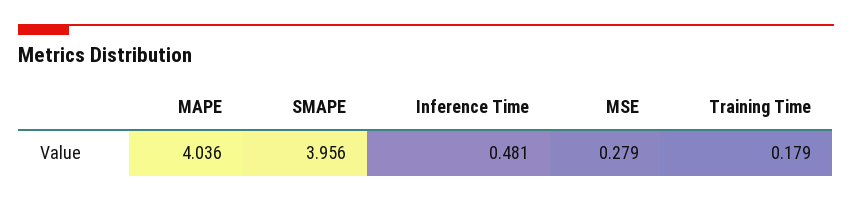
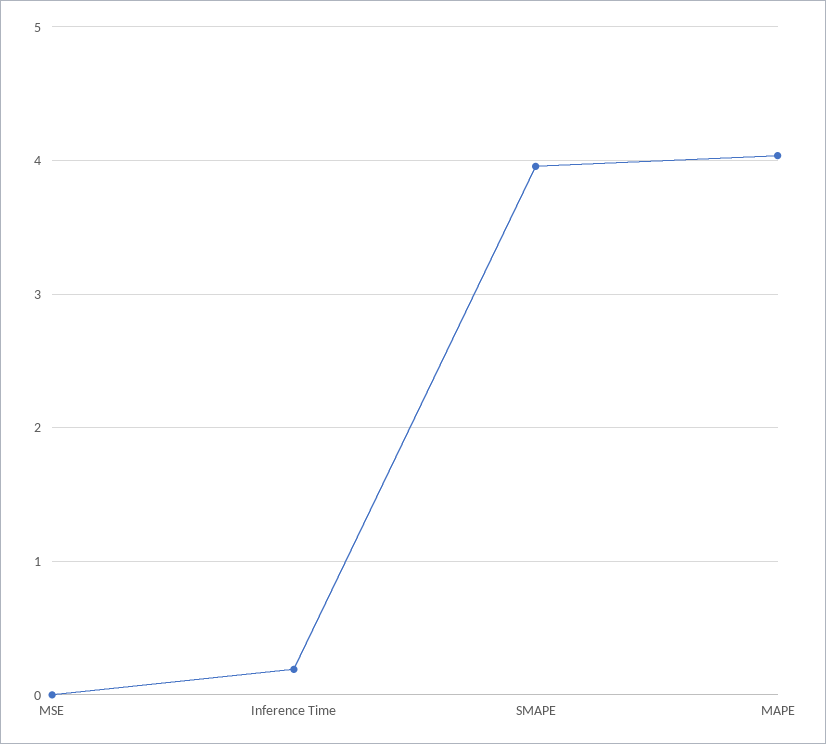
Inference Time: 0.481 -> 0.2
MSE: 0.279 -> 0
Training Time: 0.179 -> none

